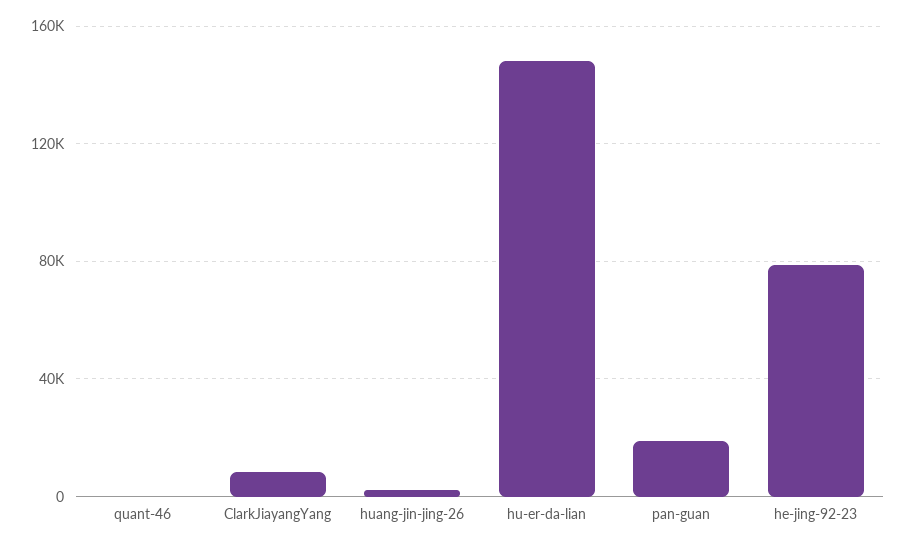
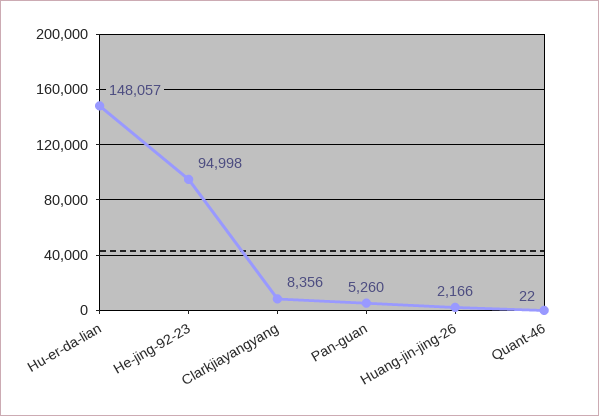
pan-guan: 20000 -> 5260
he-jing-92-23: 80000 -> 94998

